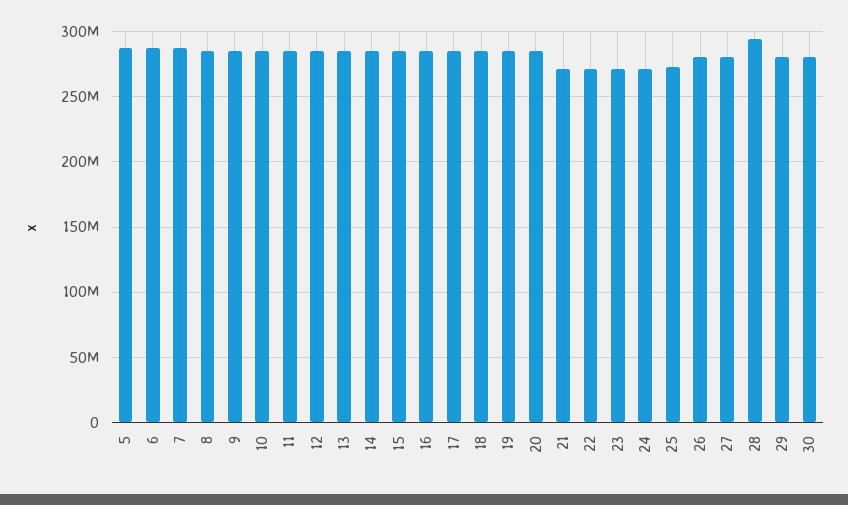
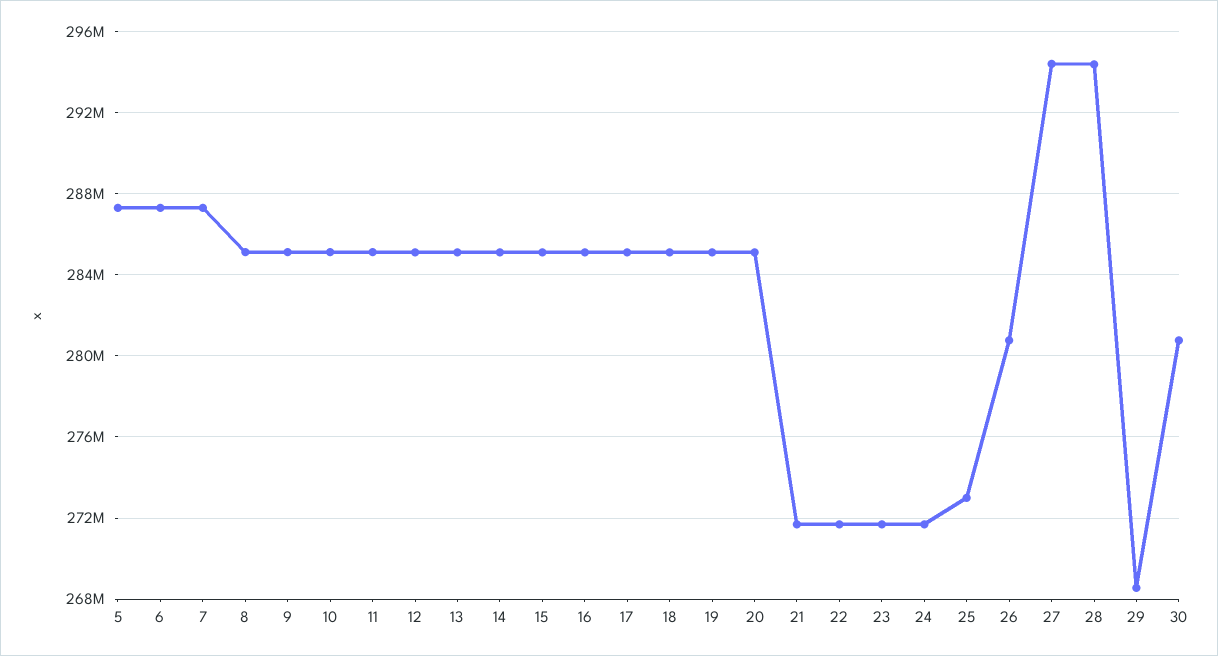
27: 280000000 -> 294500000
29: 280000000 -> 268500000

